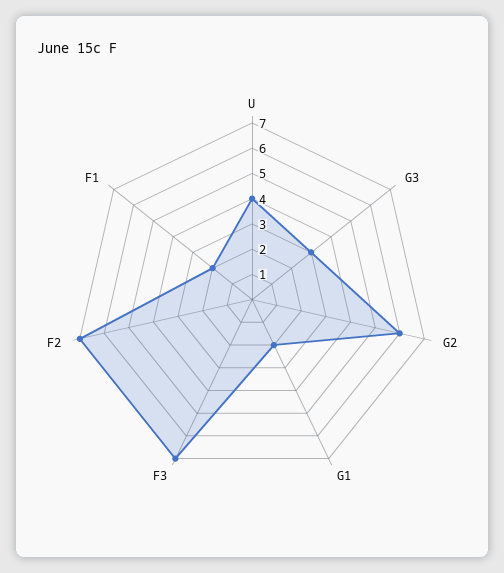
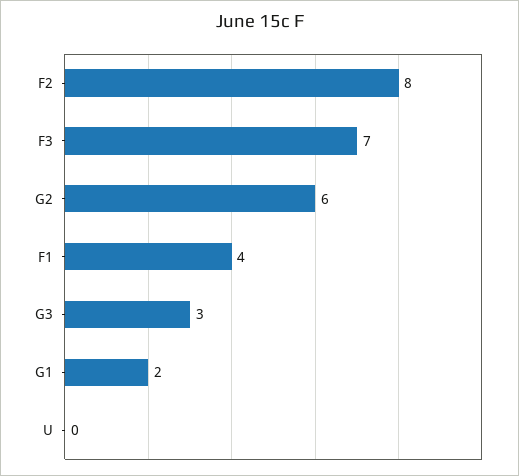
U: 4 -> 0
F2: 7 -> 8
F1: 2 -> 4

